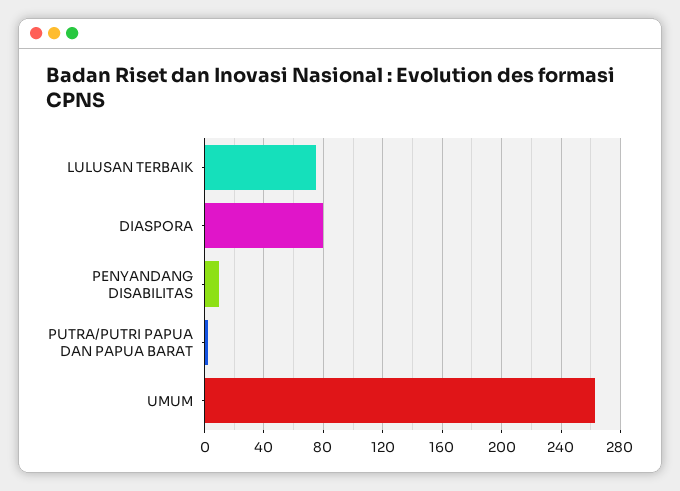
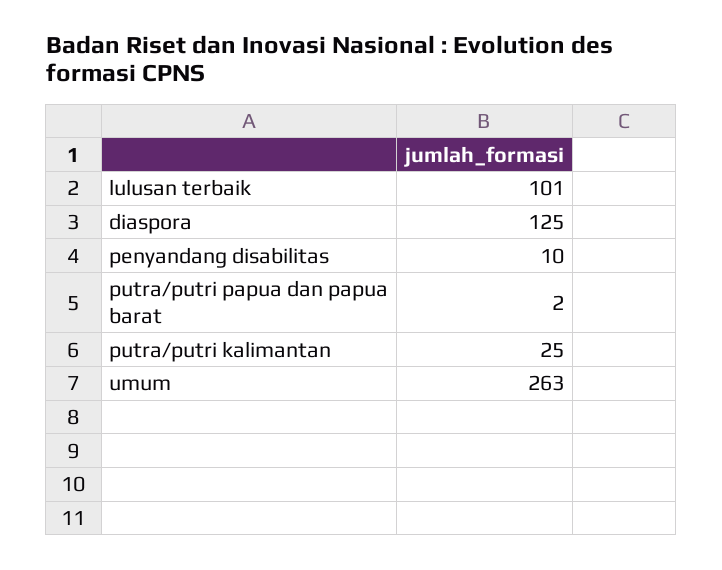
LULUSAN TERBAIK: 75 -> 101
DIASPORA: 80 -> 125
putra/putri kalimantan: none -> 25

